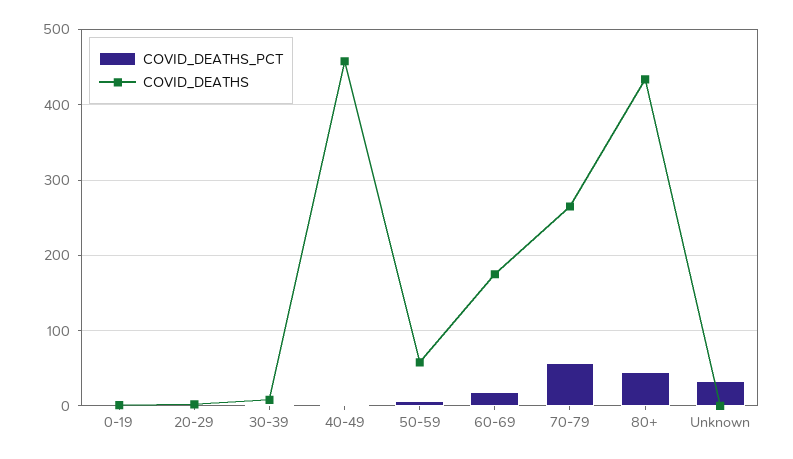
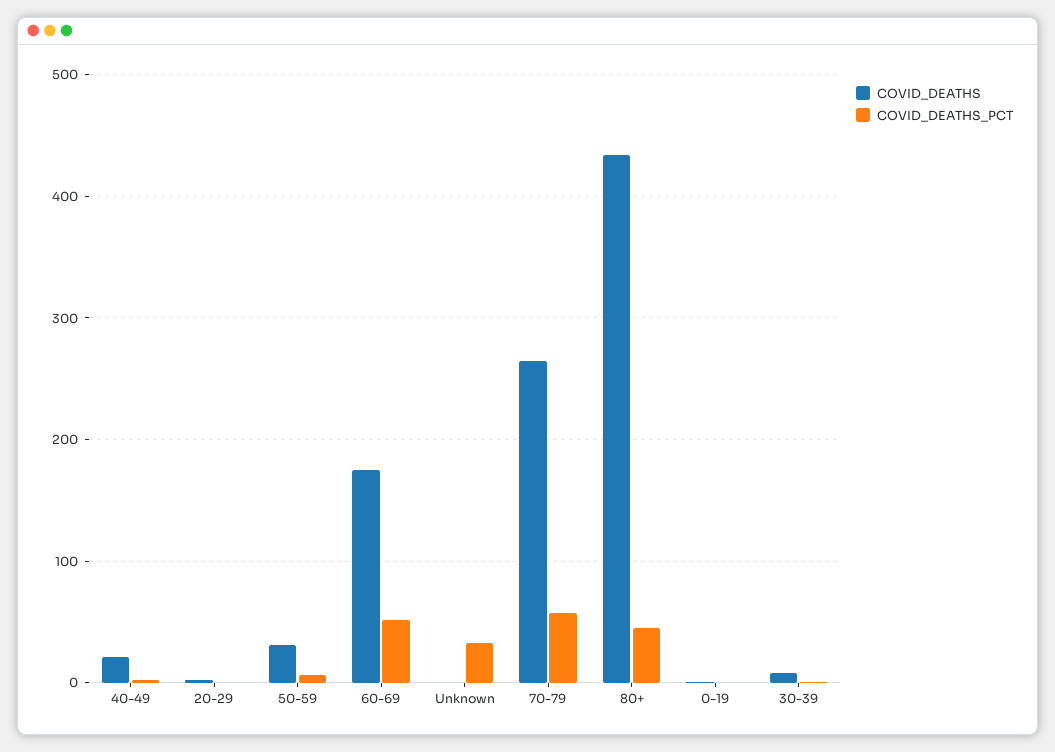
COVID_DEATHS, 40-49: 460 -> 20
COVID_DEATHS, 50-59: 60 -> 30
COVID_DEATHS_PCT, 60-69: 20 -> 50

